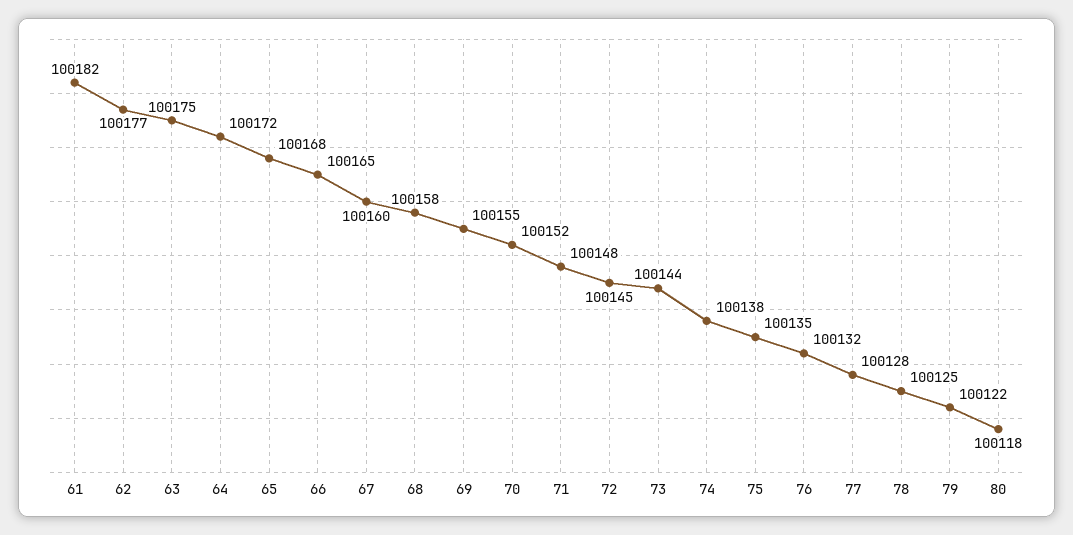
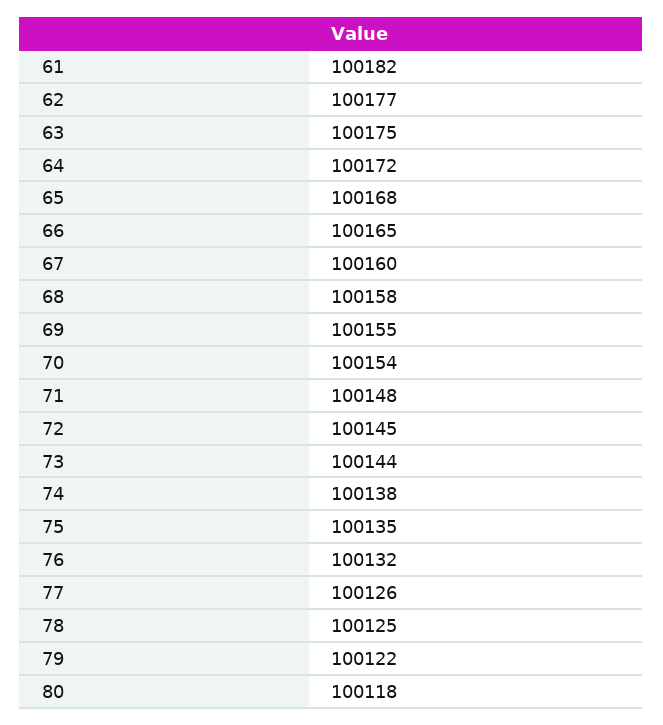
70: 100152 -> 100154
77: 100128 -> 100126

